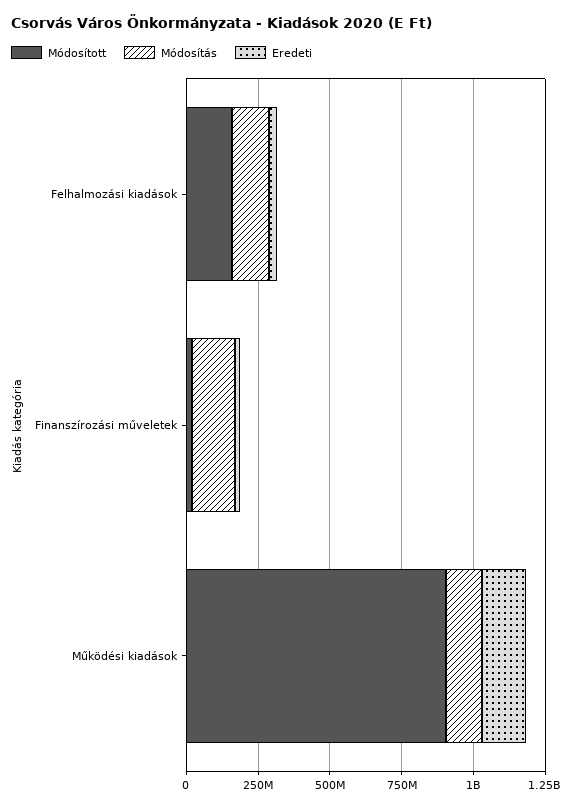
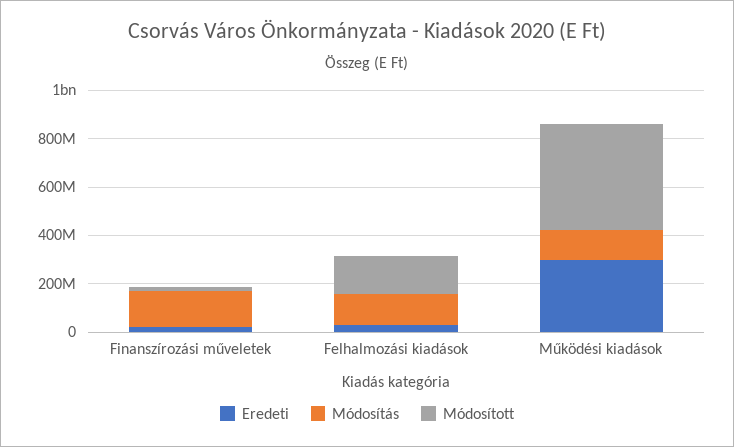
Módosított, Működési kiadások: 900000000 -> 450000000
Eredeti, Működési kiadások: 150000000 -> 300000000

